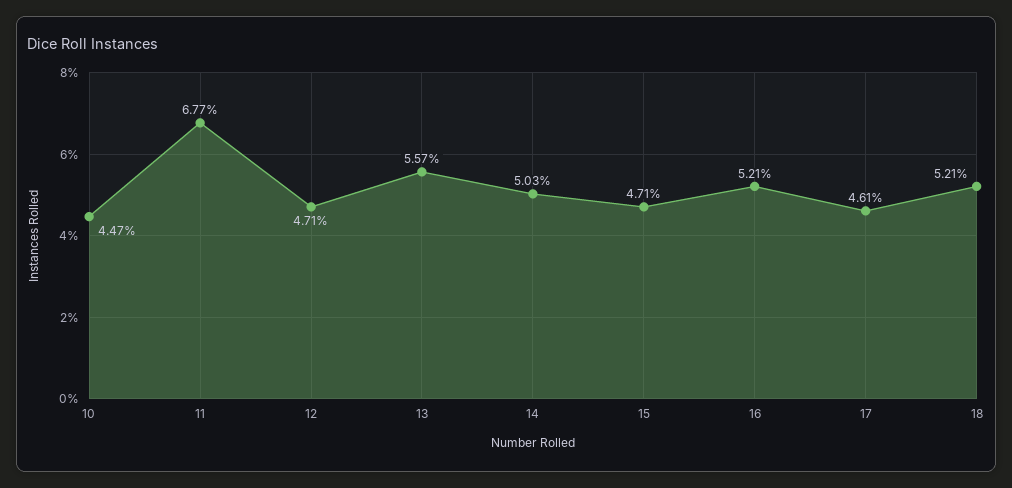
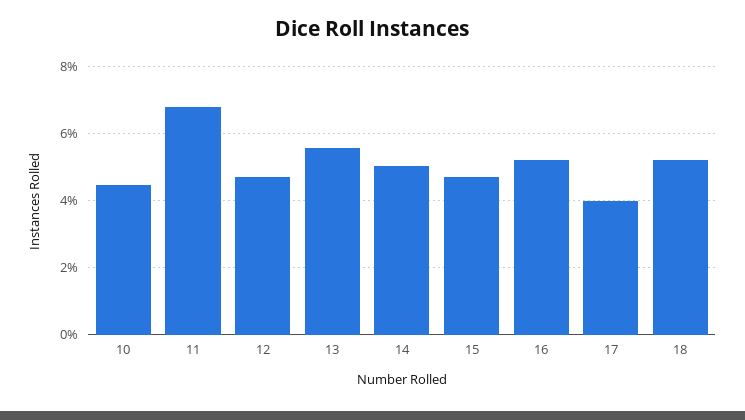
17: 4.61 -> 4

